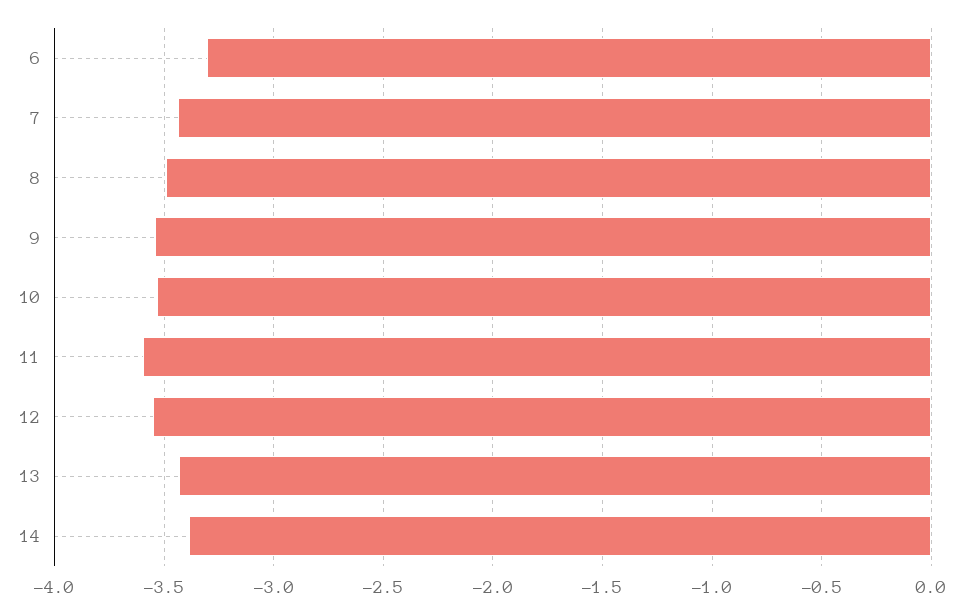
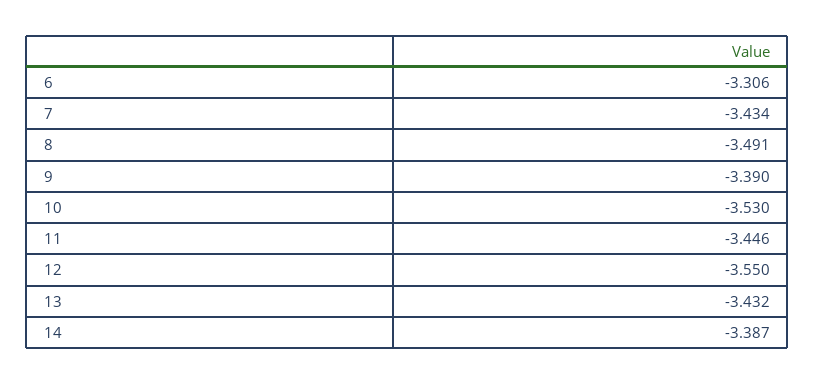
9: -3.55 -> -3.39
11: -3.6 -> -3.446

